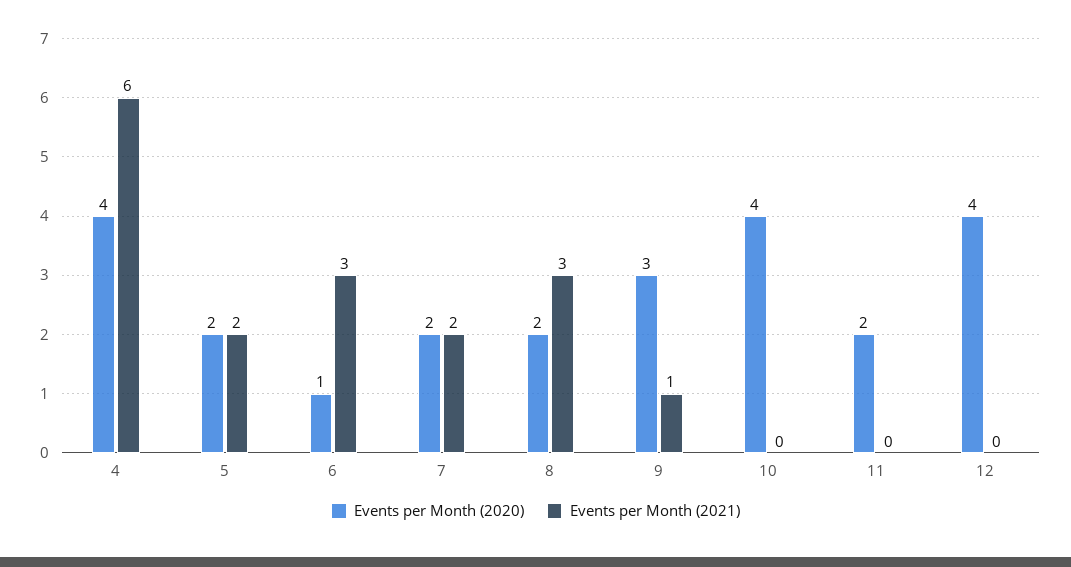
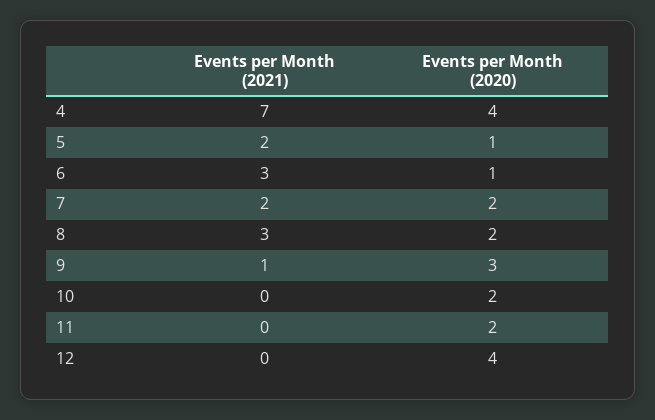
Events per Month (2021), 4: 6 -> 7
Events per Month (2020), 5: 2 -> 1
Events per Month (2020), 10: 4 -> 2

